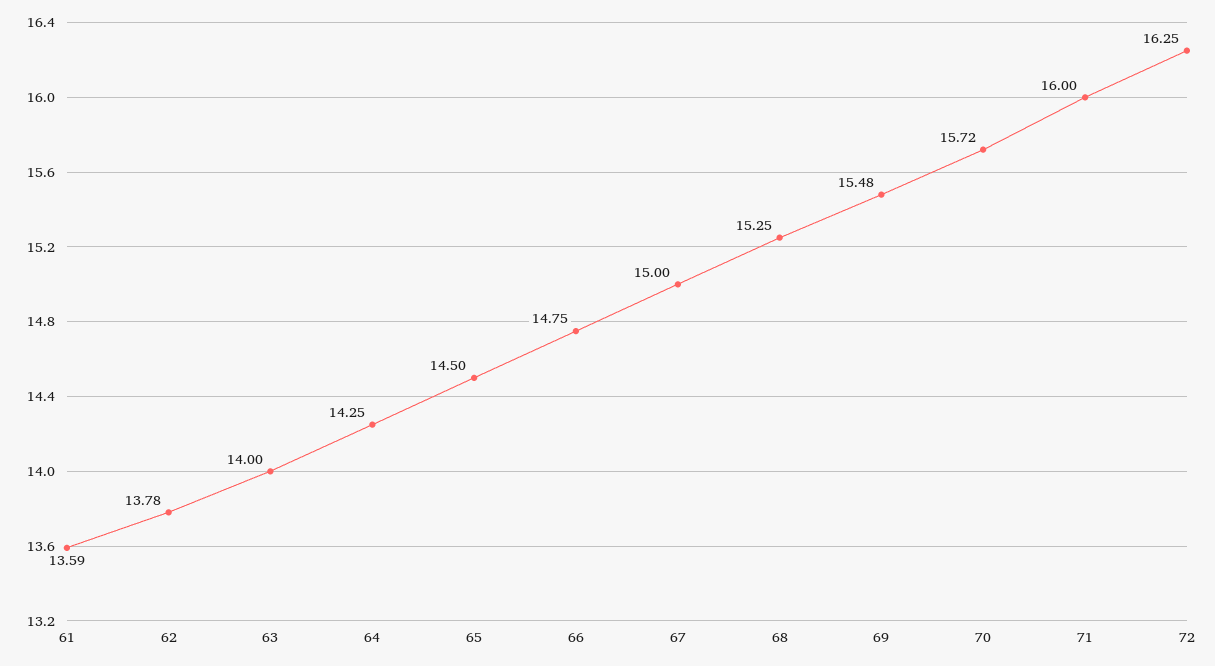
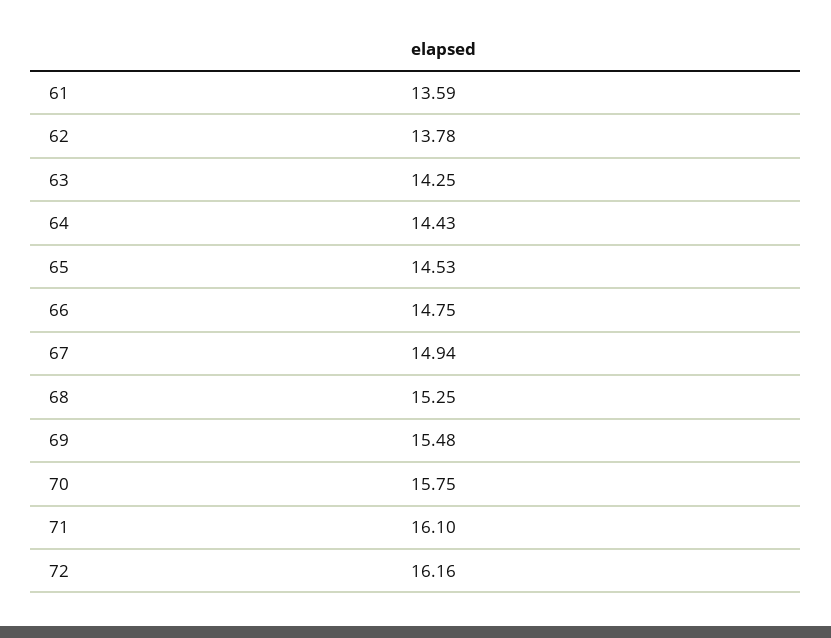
63: 14 -> 14.25
64: 14.25 -> 14.43
65: 14.5 -> 14.53
67: 15 -> 14.94
70: 15.72 -> 15.75
71: 16 -> 16.1
72: 16.25 -> 16.16

